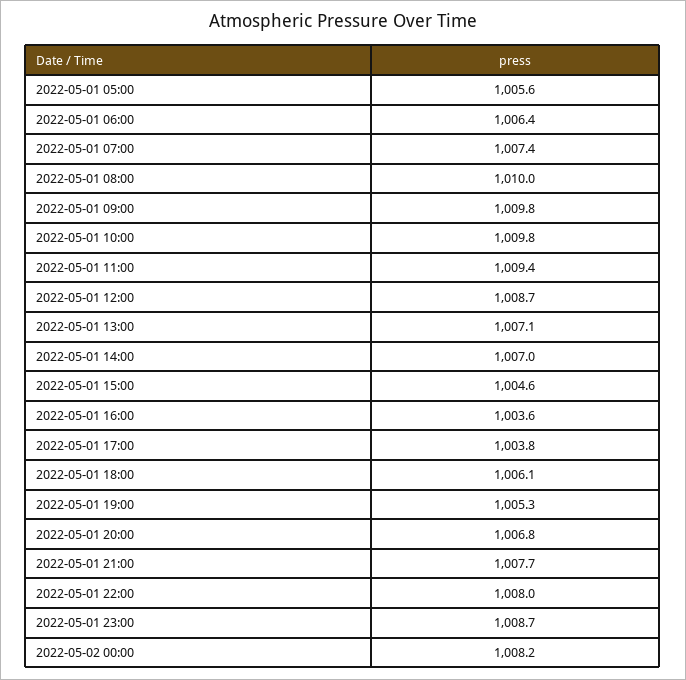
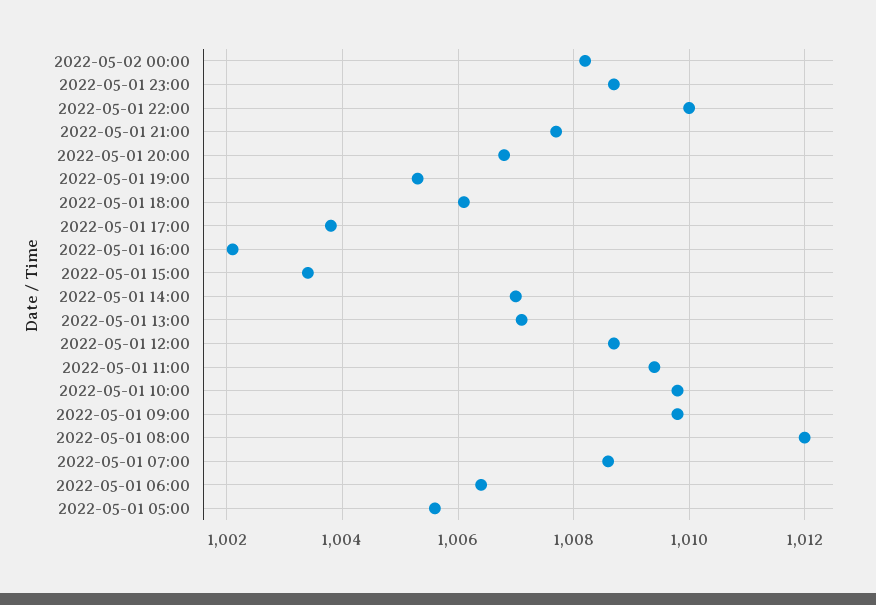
2022-05-01 07:00: 1007.4 -> 1008.5
2022-05-01 08:00: 1010 -> 1012
2022-05-01 15:00: 1004.6 -> 1003.5
2022-05-01 16:00: 1003.6 -> 1002
2022-05-01 22:00: 1008 -> 1010

